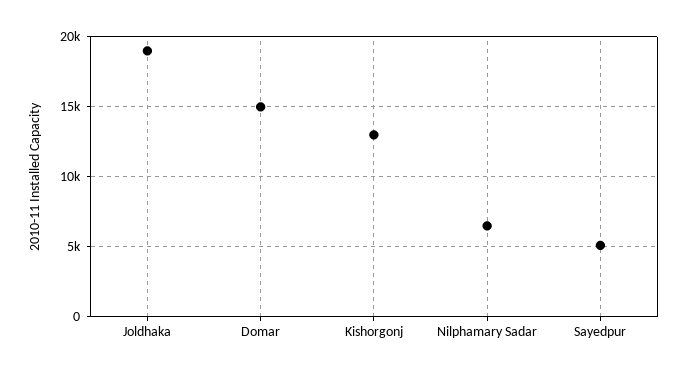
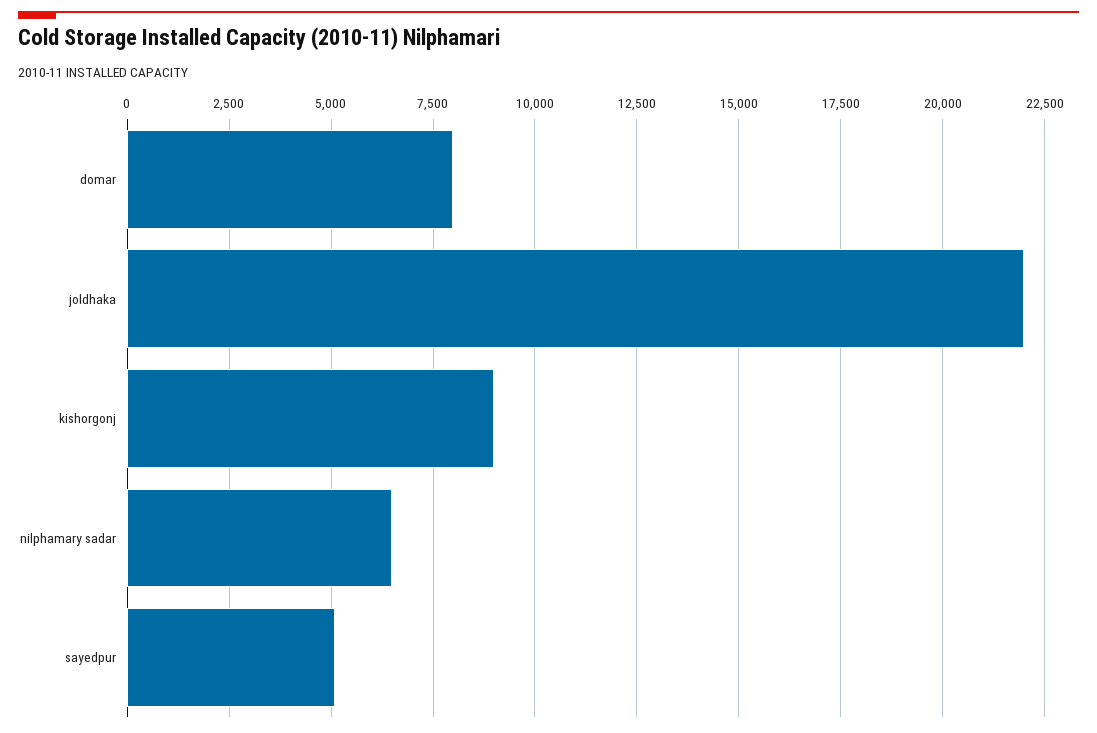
Joldhaka: 19000 -> 22000
Domar: 15000 -> 8000
Kishorgonj: 13000 -> 9000

